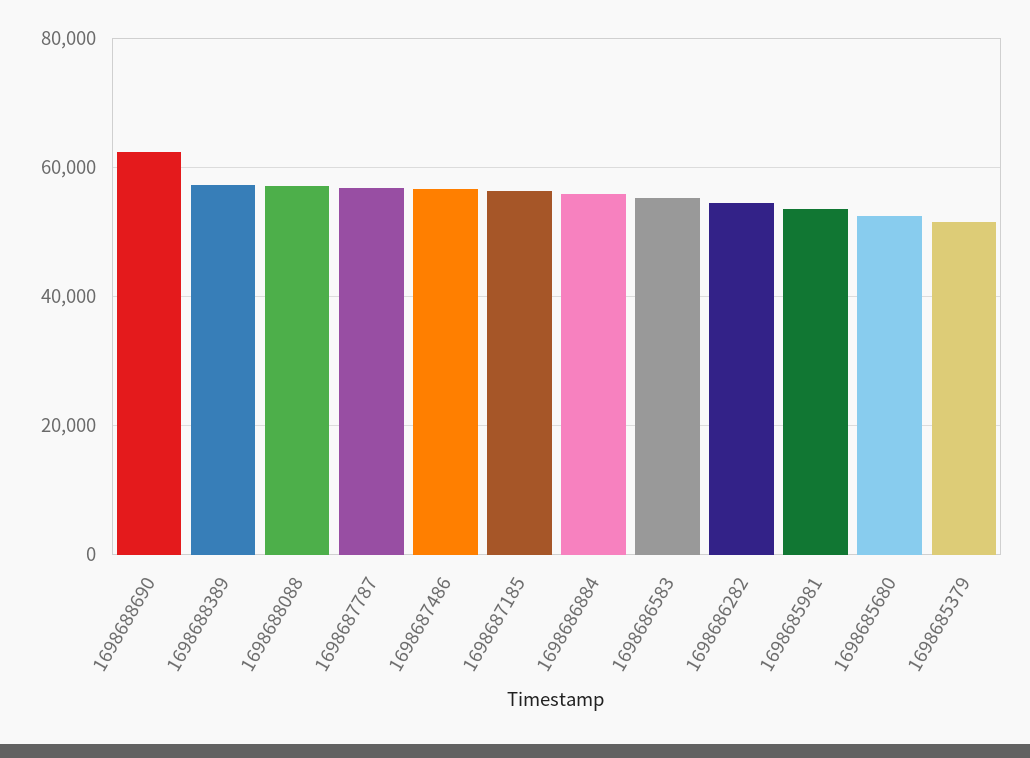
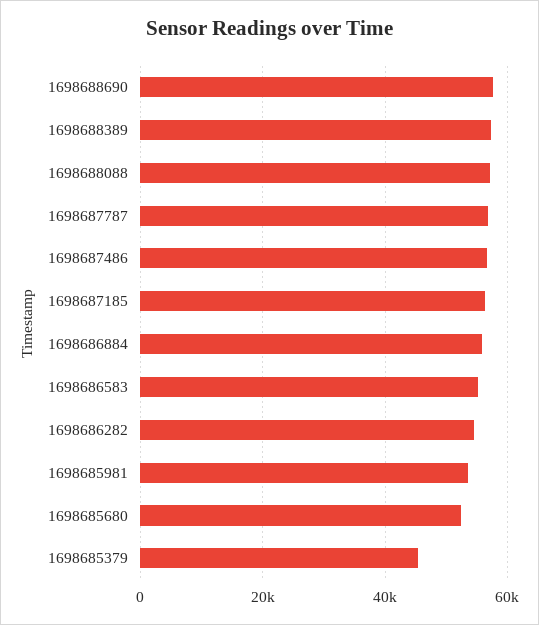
1698688690: 62000 -> 58000
1698685379: 52000 -> 46000

